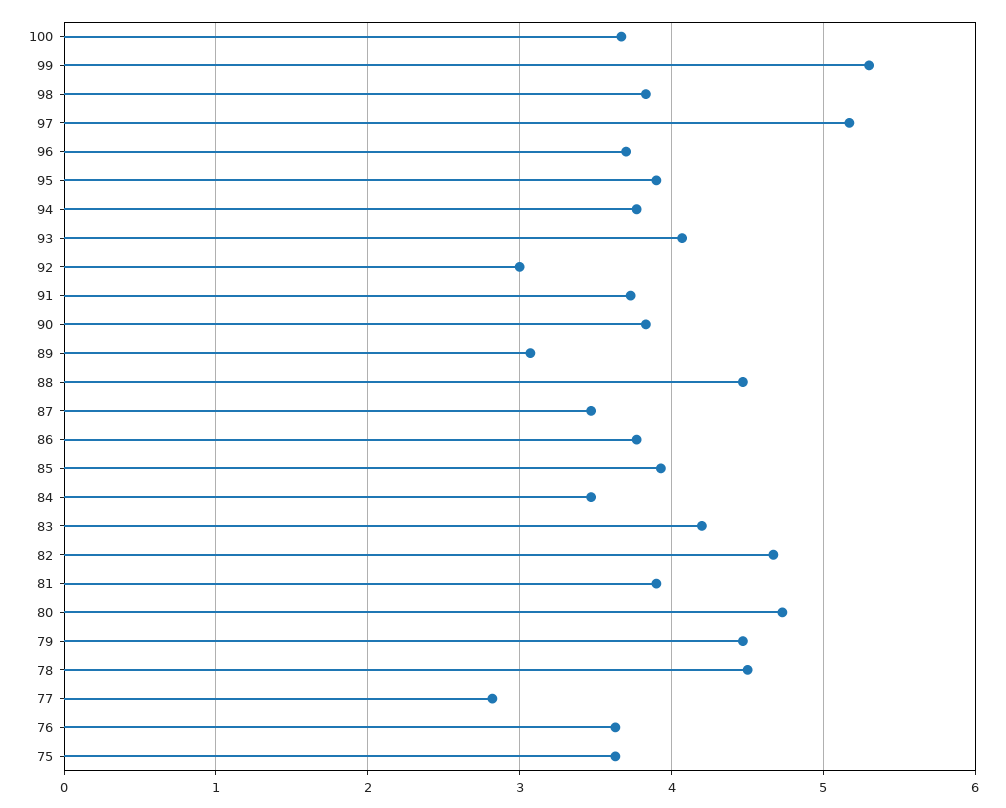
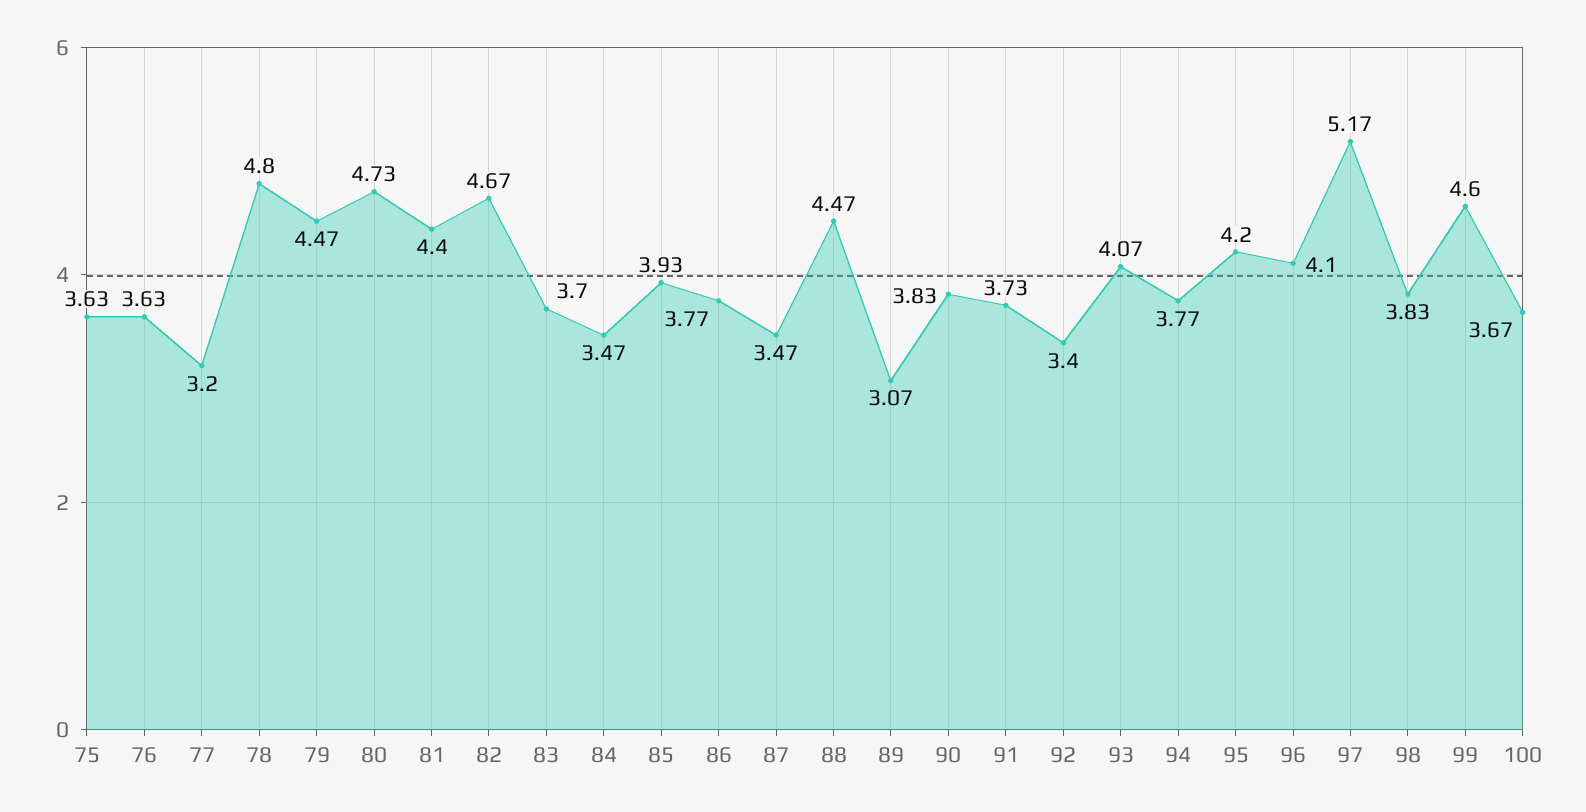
99: 5.3 -> 4.6
96: 3.7 -> 4.1
95: 3.9 -> 4.2
92: 3 -> 3.4
83: 4.2 -> 3.7
81: 3.9 -> 4.4
78: 4.5 -> 4.8
77: 2.8 -> 3.2

